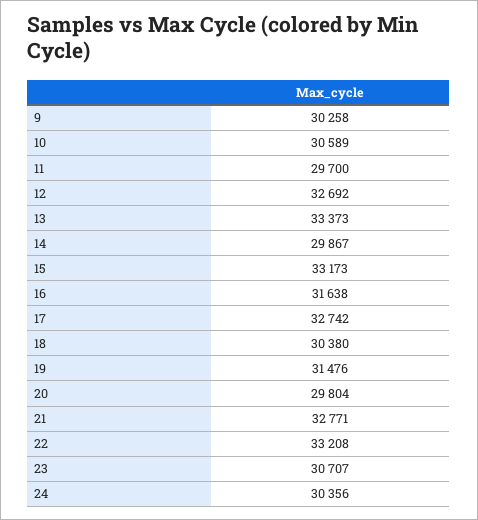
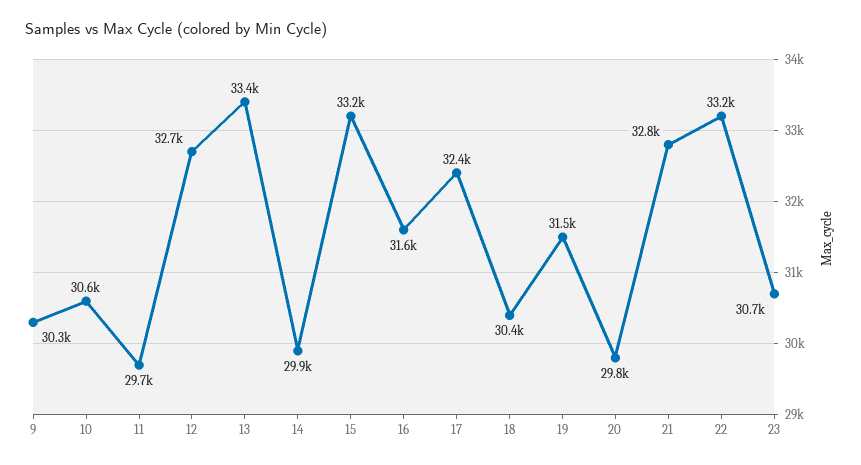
17: 32742 -> 32400
24: 30356 -> none

